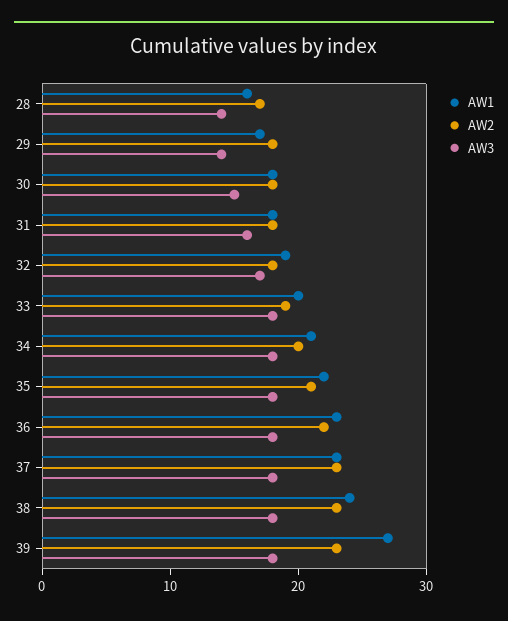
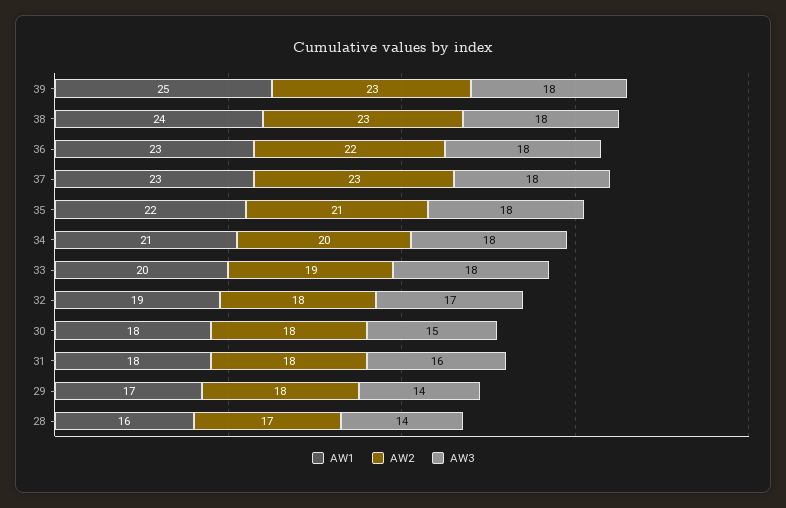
AW1, 39: 27 -> 25

